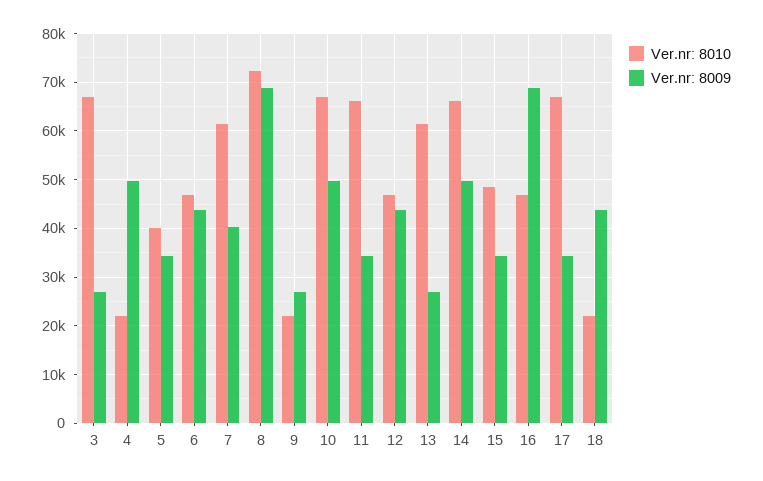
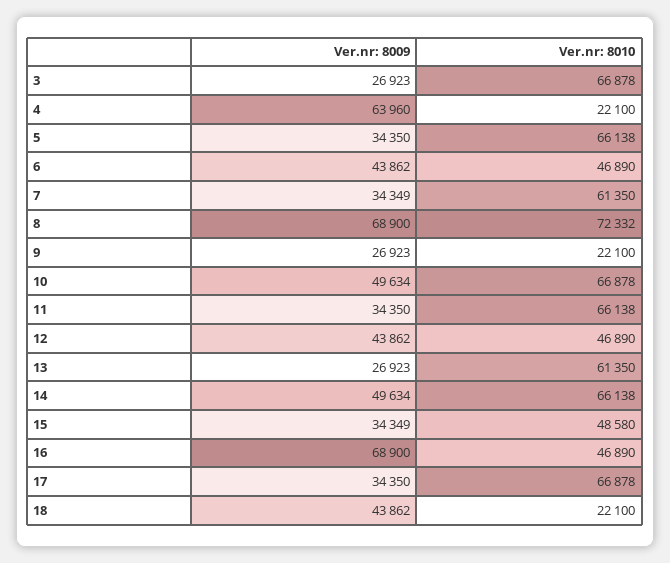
Ver.nr: 8009, 4: 50000 -> 63960
Ver.nr: 8010, 5: 40000 -> 66138
Ver.nr: 8009, 7: 40000 -> 34349

